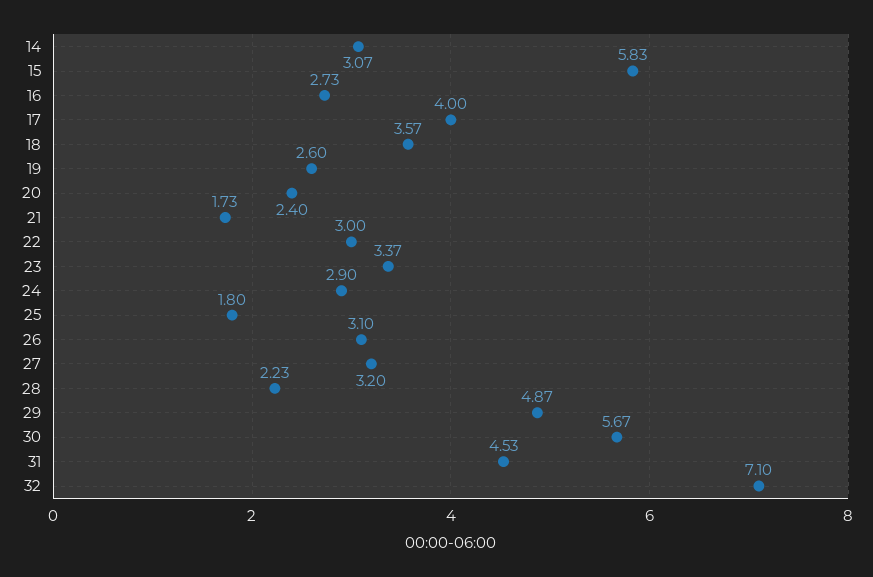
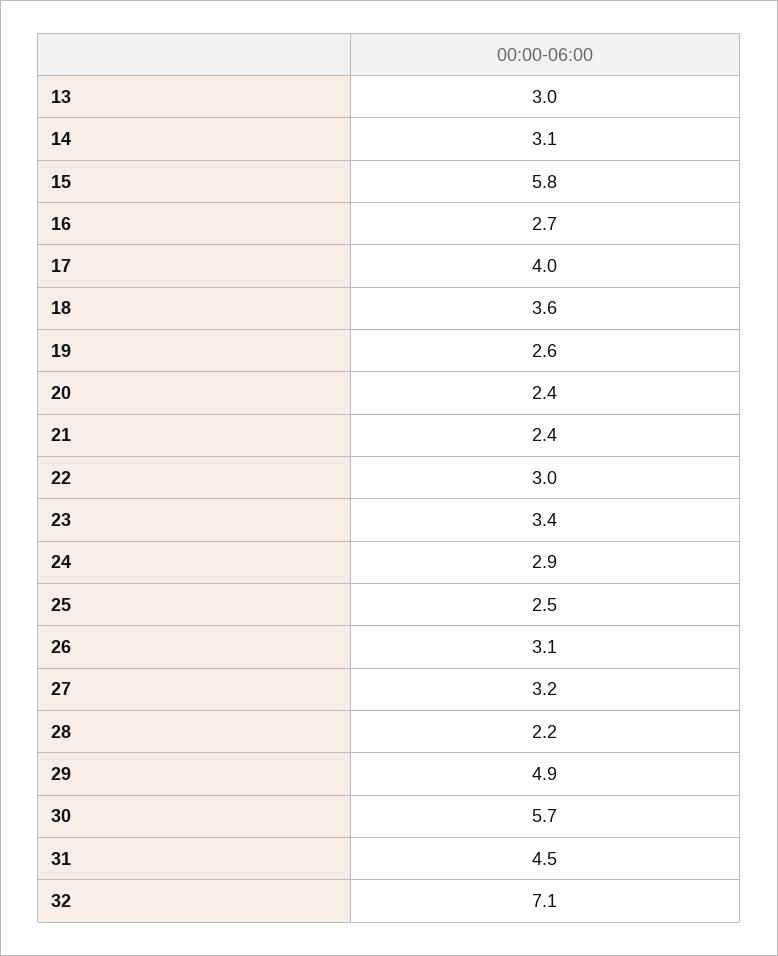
21: 1.73 -> 2.4
25: 1.8 -> 2.5
13: none -> 3

